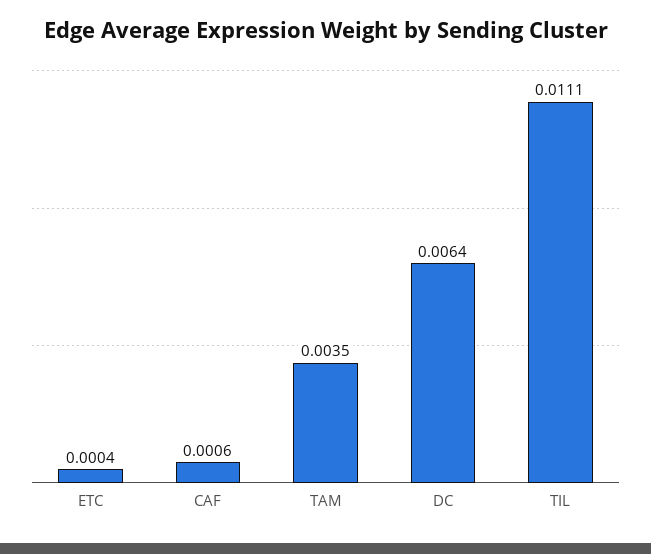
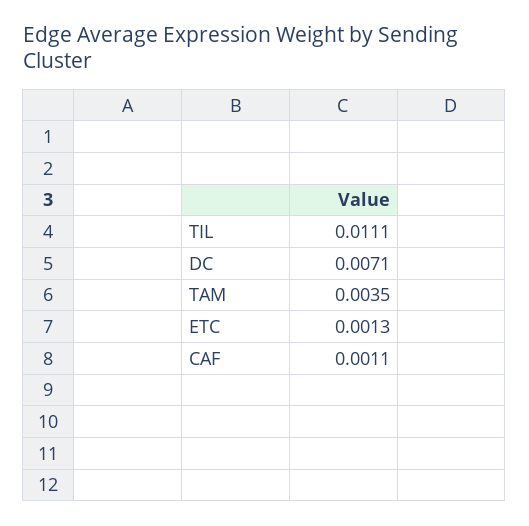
ETC: 0.0004 -> 0.0013
CAF: 0.0006 -> 0.0011
DC: 0.0064 -> 0.0071

